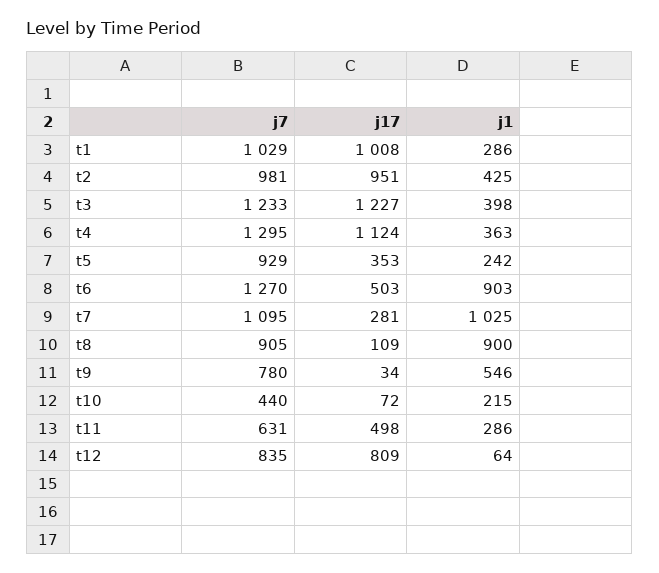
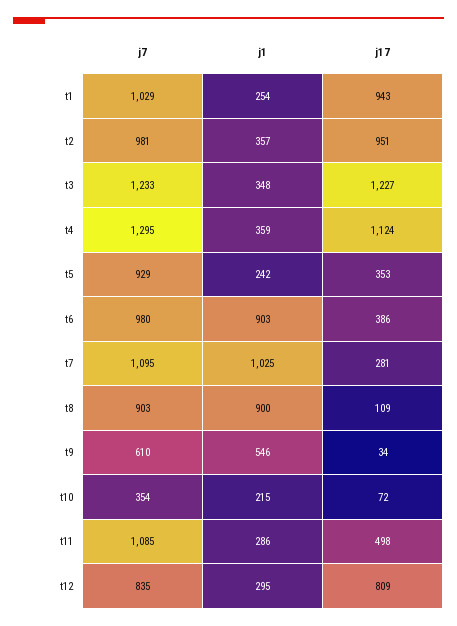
j17, t1: 1008 -> 943
j1, t1: 286 -> 254
j1, t2: 425 -> 357
j1, t3: 398 -> 348
j1, t4: 363 -> 359
j7, t6: 1270 -> 980
j17, t6: 503 -> 386
j7, t8: 905 -> 903
j7, t9: 780 -> 610
j7, t10: 440 -> 354
j7, t11: 631 -> 1085
j1, t12: 64 -> 295

